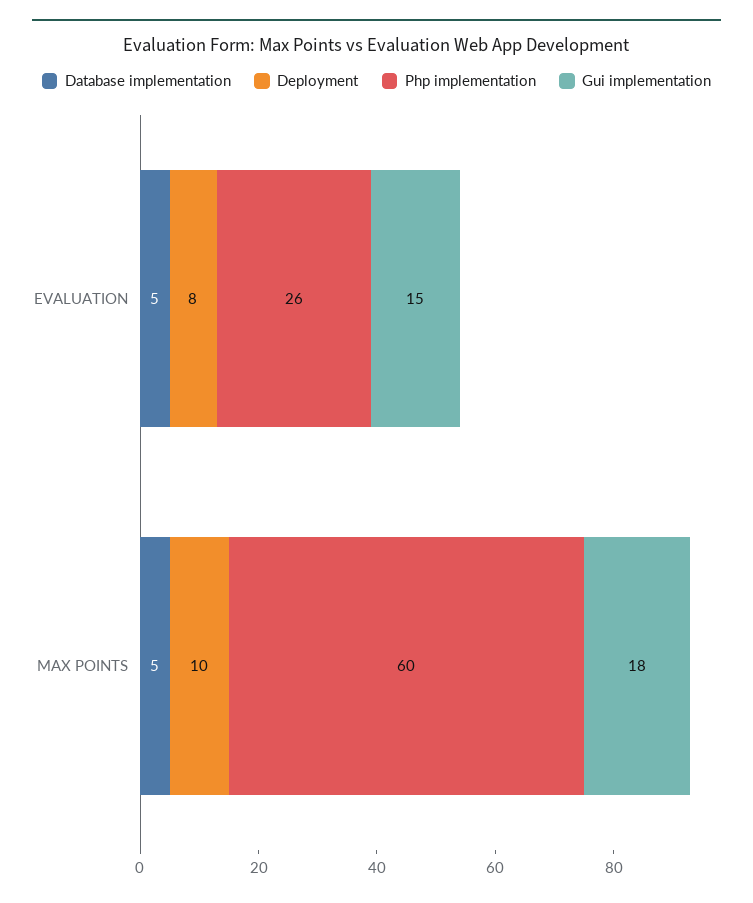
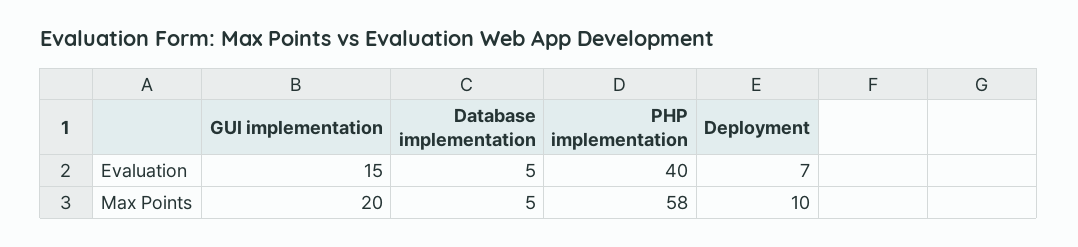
Deployment, EVALUATION: 8 -> 7
Php implementation, EVALUATION: 26 -> 40
Php implementation, MAX POINTS: 60 -> 58
Gui implementation, MAX POINTS: 18 -> 20

